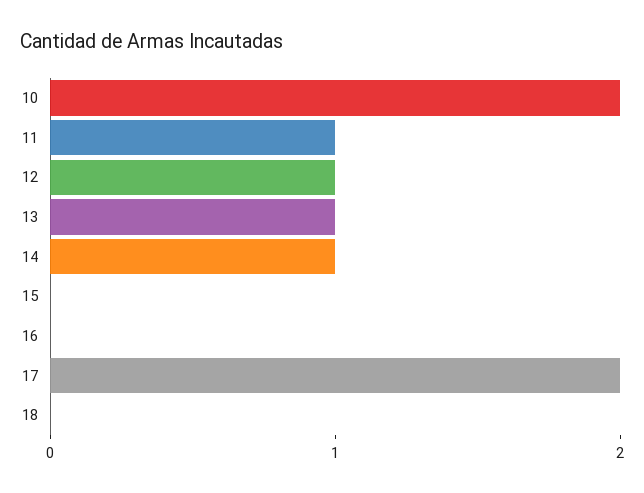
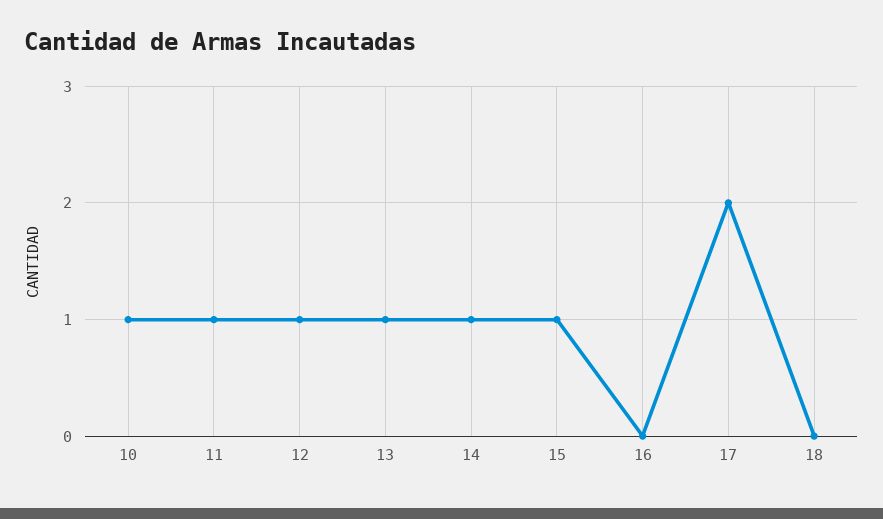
10: 2 -> 1
15: 0 -> 1

